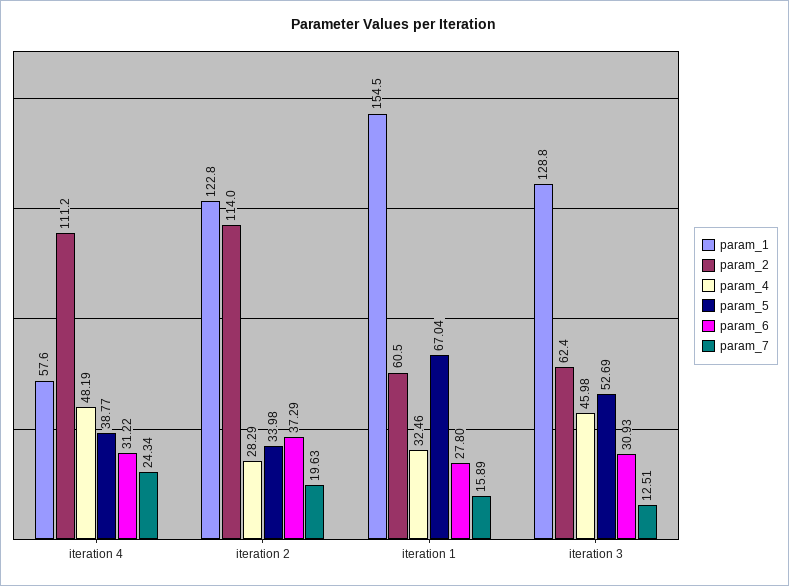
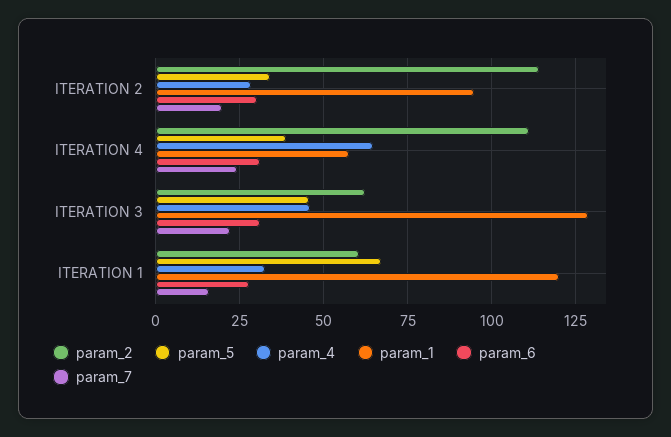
param_4, iteration 4: 48.19 -> 65
param_1, iteration 2: 122.8 -> 95
param_6, iteration 2: 37.29 -> 30
param_1, iteration 1: 154.5 -> 120
param_5, iteration 3: 52.69 -> 45
param_7, iteration 3: 12.51 -> 22.5

